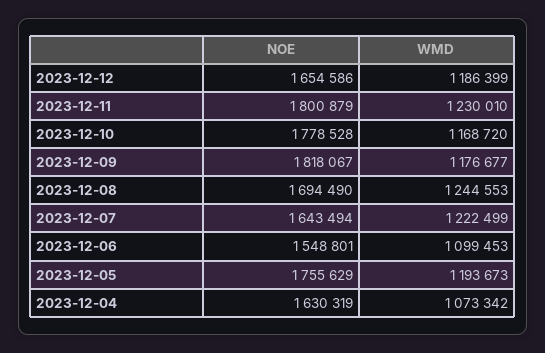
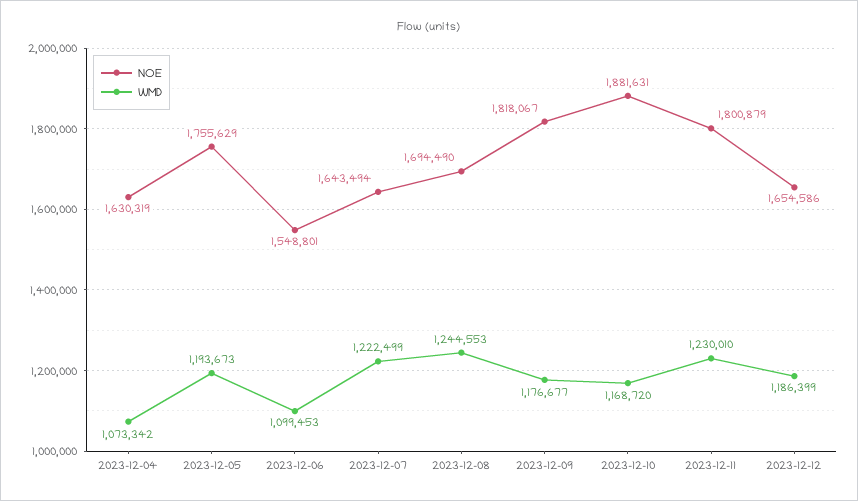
NOE, 2023-12-10: 1778528 -> 1881631

